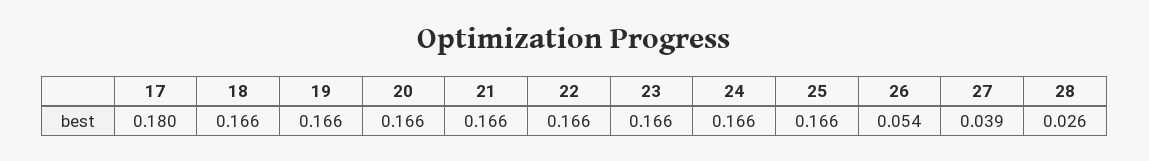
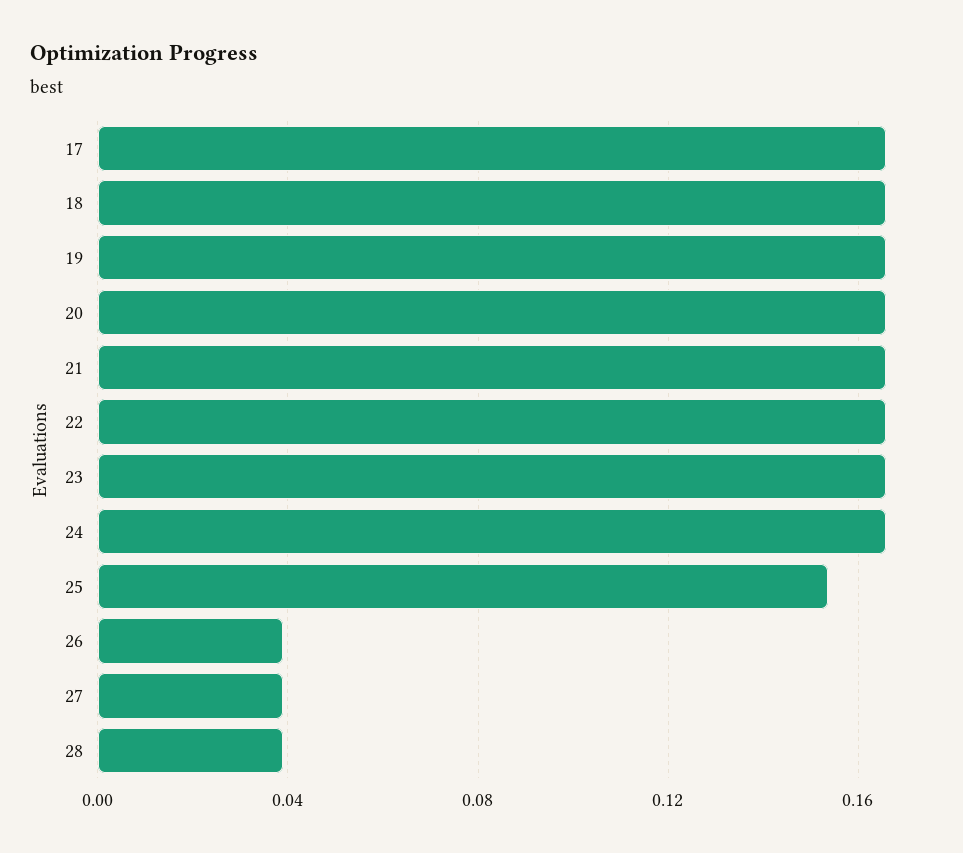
17: 0.18 -> 0.165
25: 0.166 -> 0.155
26: 0.054 -> 0.04
28: 0.026 -> 0.04

